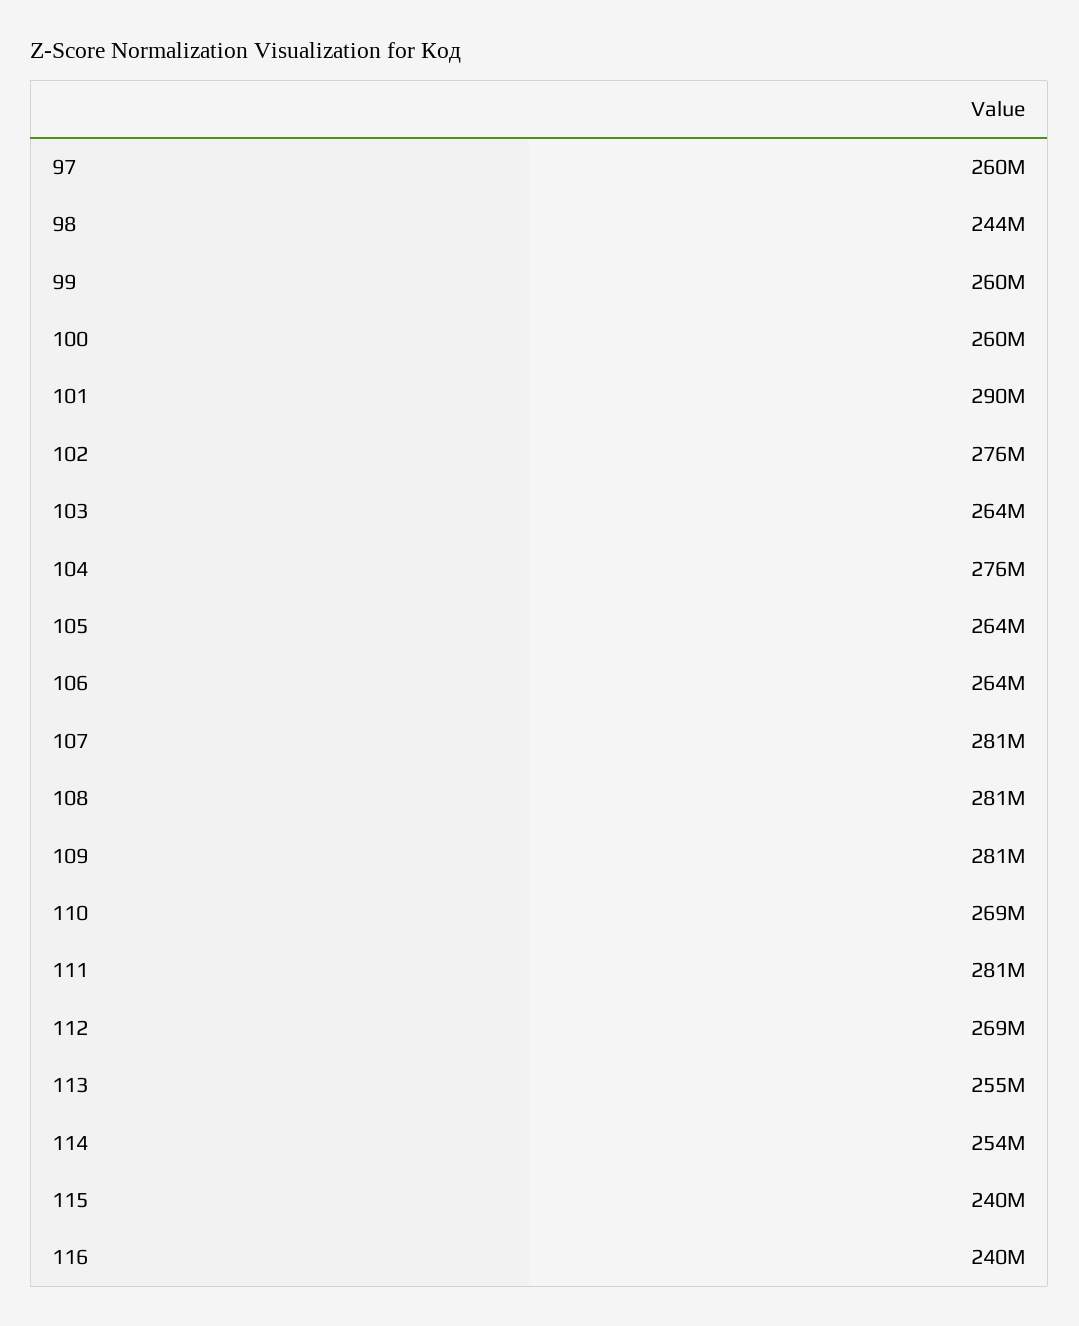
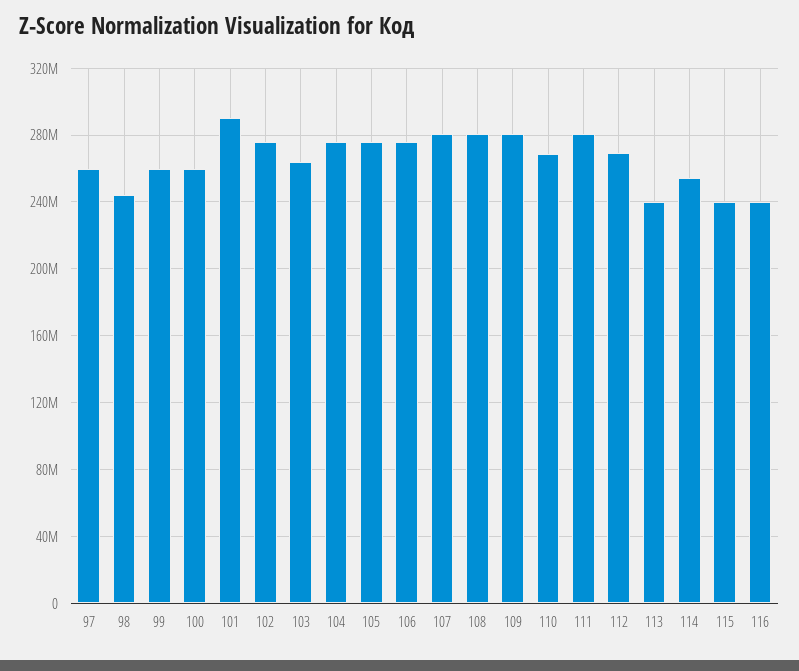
105: 264000000 -> 275000000
106: 264000000 -> 275000000
113: 255000000 -> 240000000

